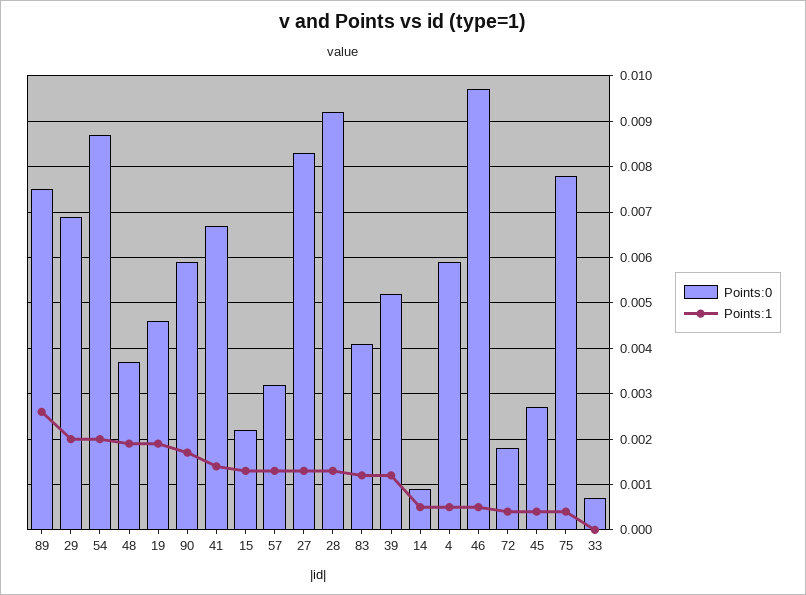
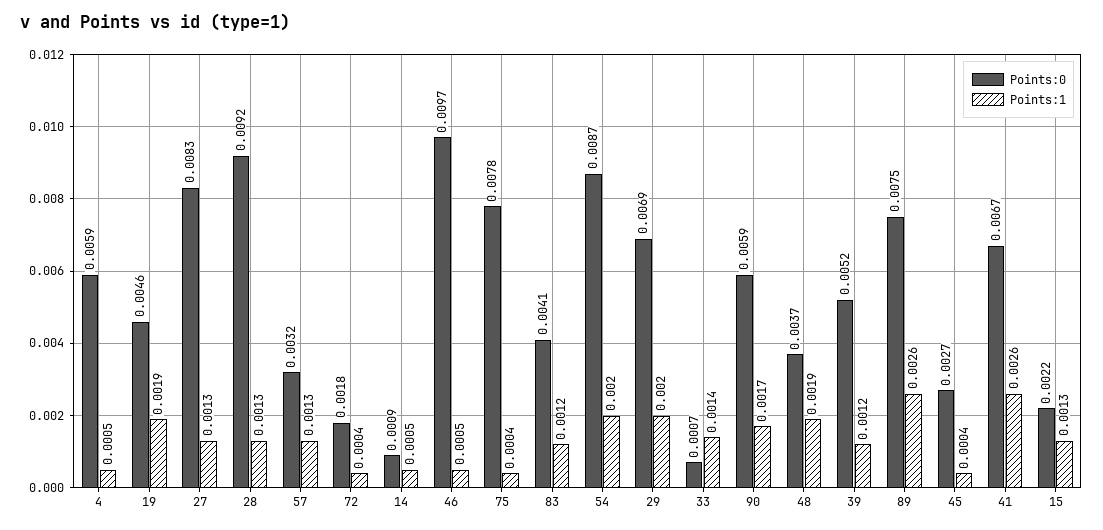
Points:1, 41: 0.0015 -> 0.0026
Points:1, 33: 0 -> 0.0014

